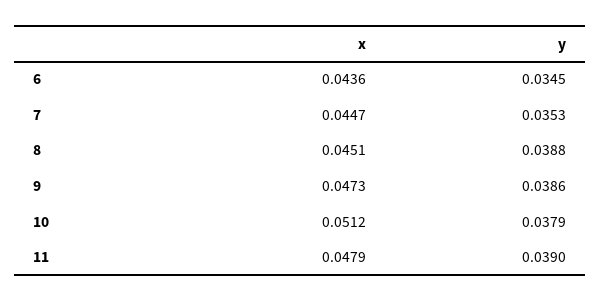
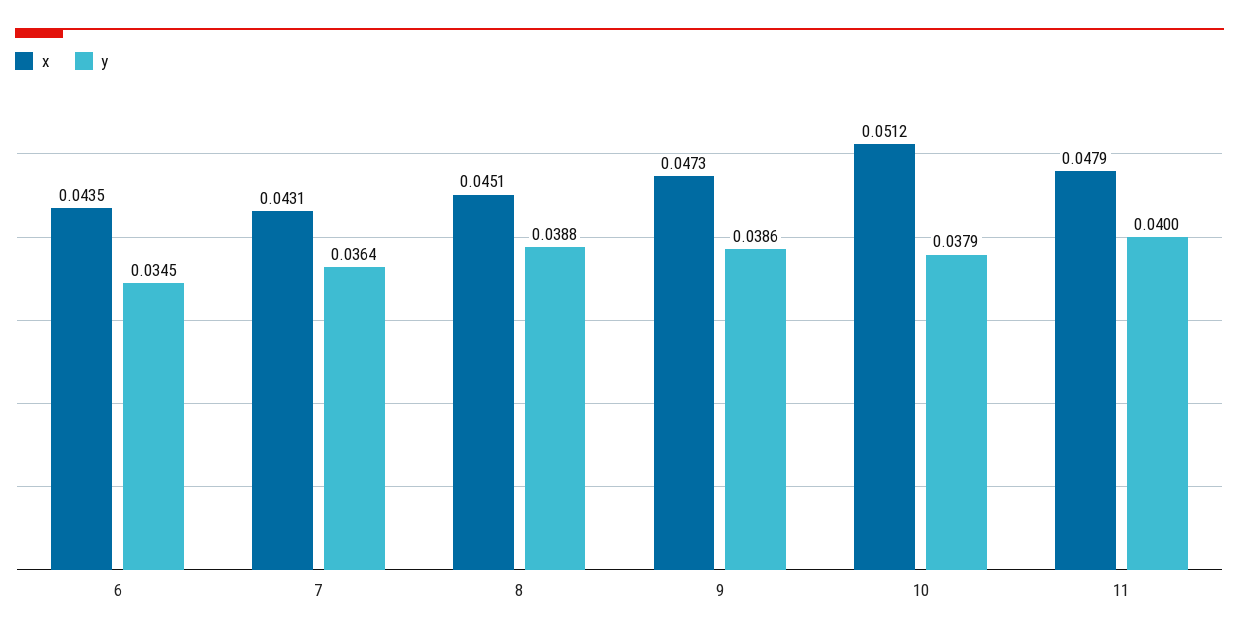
x, 6: 0.0436 -> 0.0435
x, 7: 0.0447 -> 0.0431
y, 7: 0.0353 -> 0.0364
y, 11: 0.039 -> 0.04

